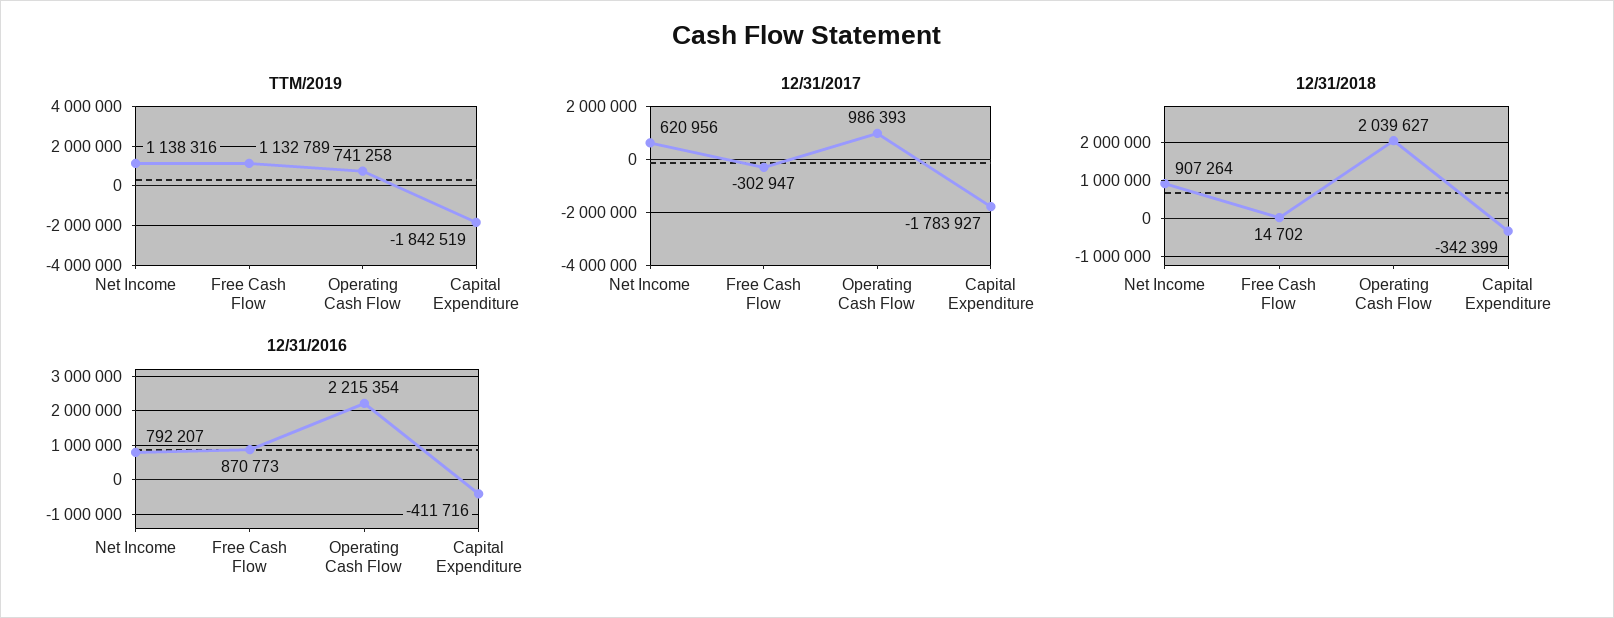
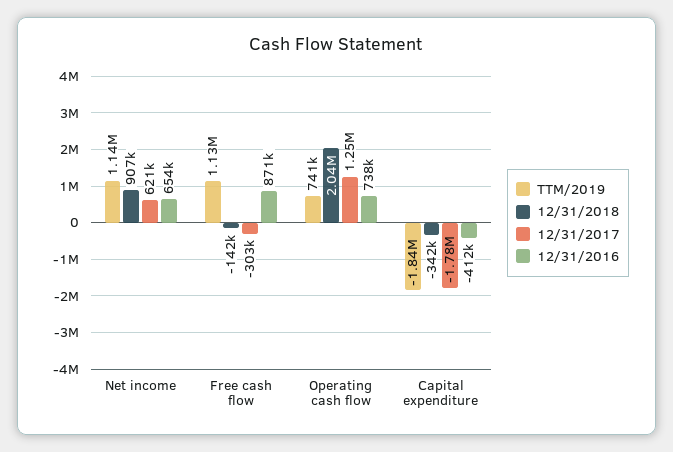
12/31/2017, Operating Cash Flow: 986393 -> 1250000
12/31/2018, Free Cash Flow: 14702 -> -142000
12/31/2016, Net Income: 792207 -> 654000
12/31/2016, Operating Cash Flow: 2215354 -> 738000

